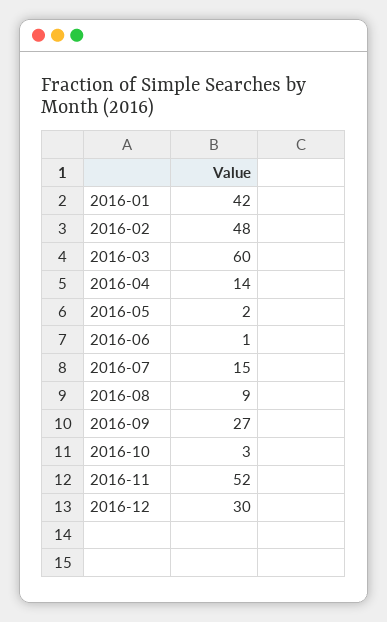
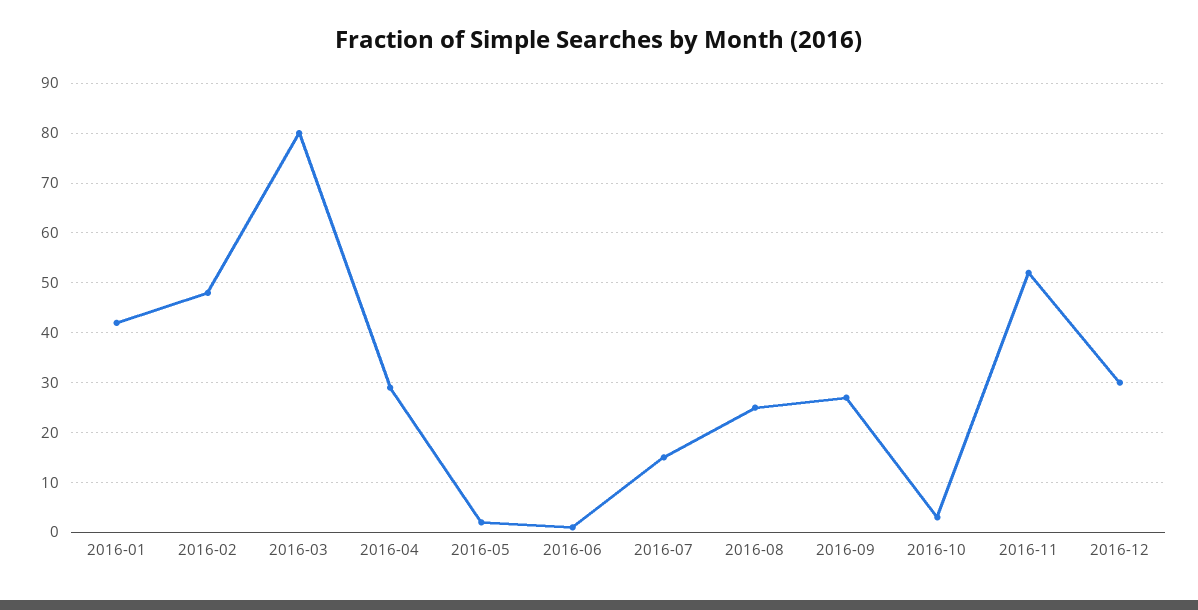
2016-03: 60 -> 80
2016-04: 14 -> 30
2016-08: 9 -> 25

